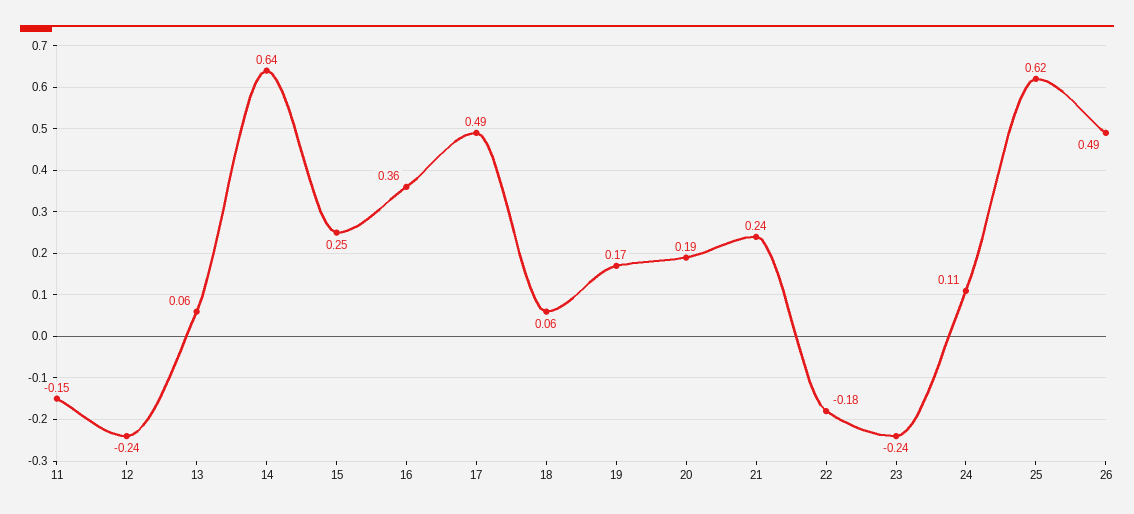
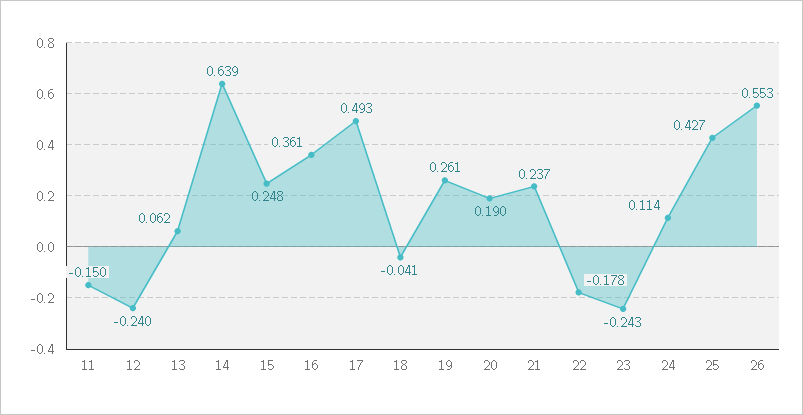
18: 0.06 -> -0.041
19: 0.17 -> 0.261
25: 0.62 -> 0.427
26: 0.49 -> 0.553

